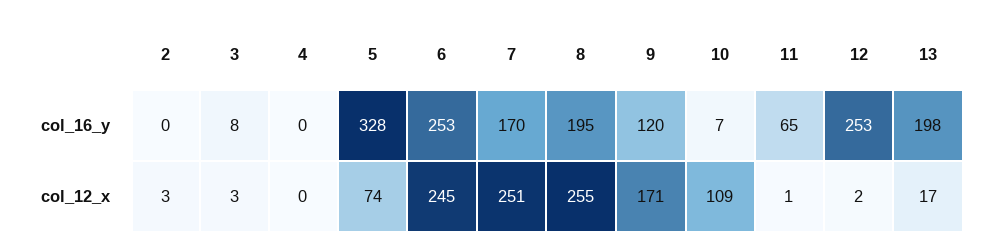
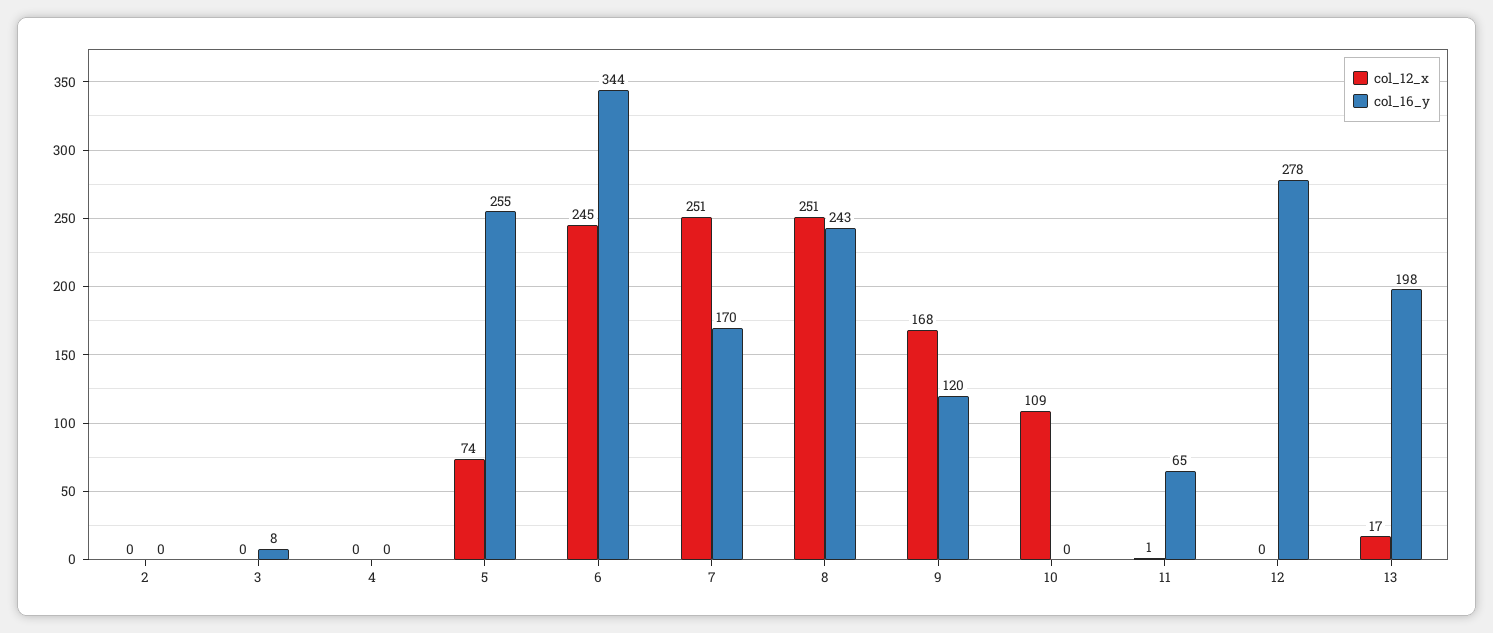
col_16_y, 5: 328 -> 255
col_16_y, 6: 253 -> 344
col_16_y, 8: 195 -> 243
col_16_y, 10: 7 -> 0
col_16_y, 12: 253 -> 278
col_12_x, 2: 3 -> 0
col_12_x, 3: 3 -> 0
col_12_x, 8: 255 -> 251
col_12_x, 9: 171 -> 168
col_12_x, 12: 2 -> 0

